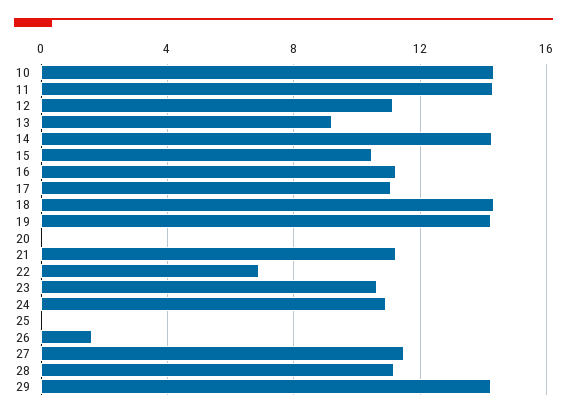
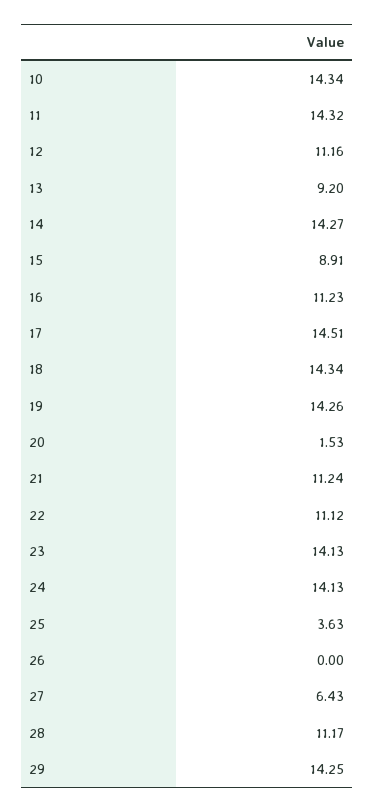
15: 10.5 -> 8.91
17: 11 -> 14.51
20: 0 -> 1.53
22: 7 -> 11.12
23: 10.5 -> 14.13
24: 11 -> 14.13
25: 0 -> 3.63
26: 1.5 -> 0
27: 11.5 -> 6.43

